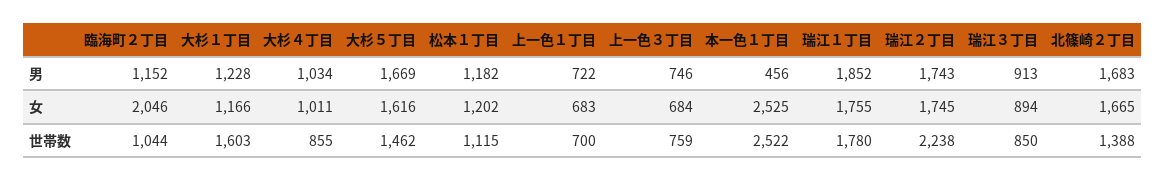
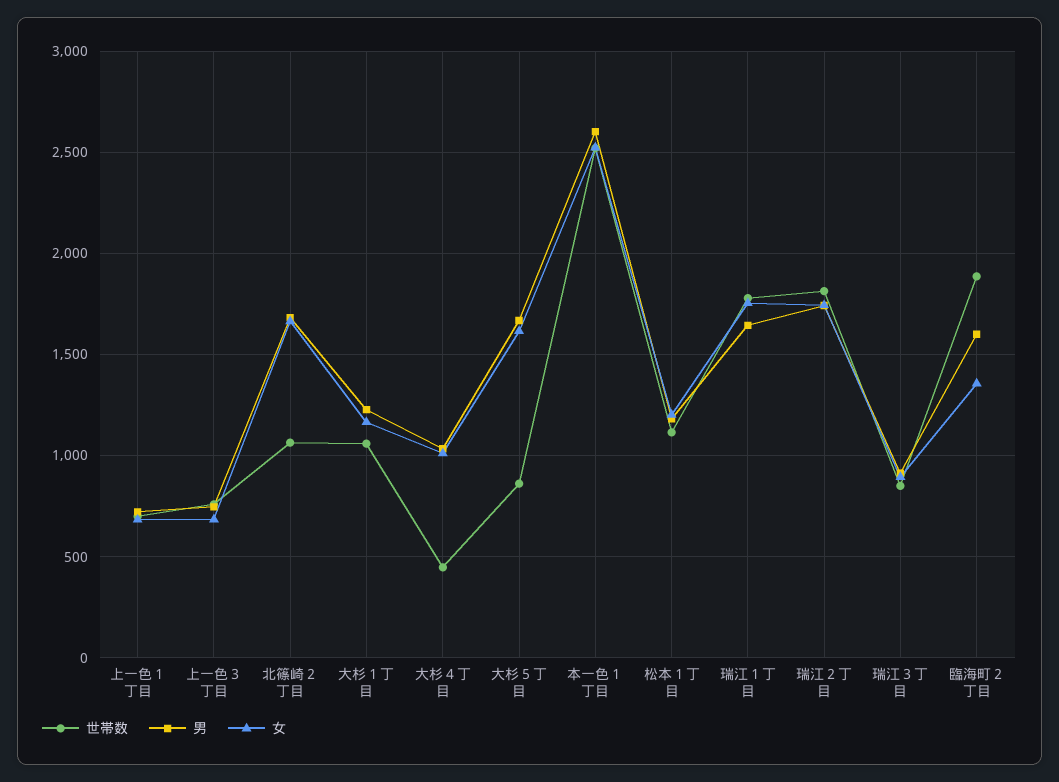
男, 臨海町２丁目: 1152 -> 1600
男, 本一色１丁目: 456 -> 2600
男, 瑞江１丁目: 1852 -> 1650
女, 臨海町２丁目: 2046 -> 1350
世帯数, 臨海町２丁目: 1044 -> 1900
世帯数, 大杉１丁目: 1603 -> 1050
世帯数, 大杉４丁目: 855 -> 450
世帯数, 大杉５丁目: 1462 -> 850
世帯数, 瑞江２丁目: 2238 -> 1800
世帯数, 北篠崎２丁目: 1388 -> 1050

